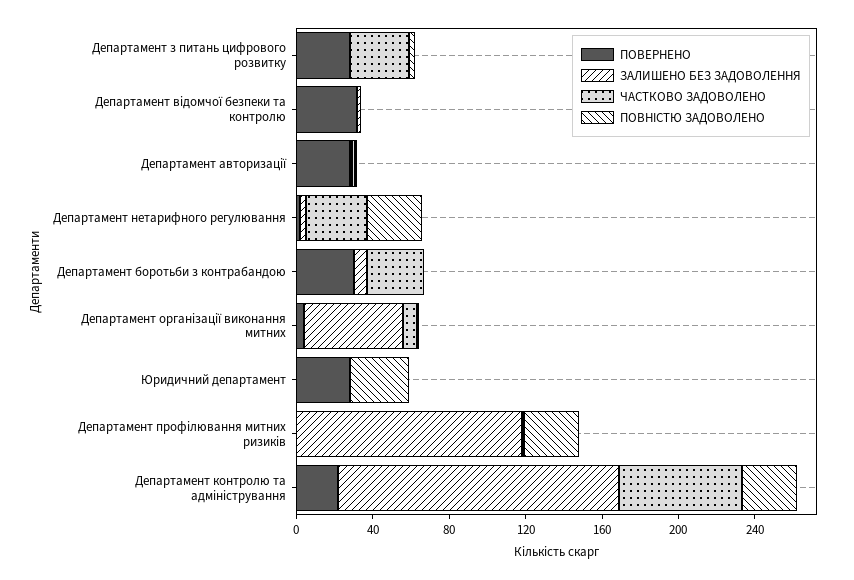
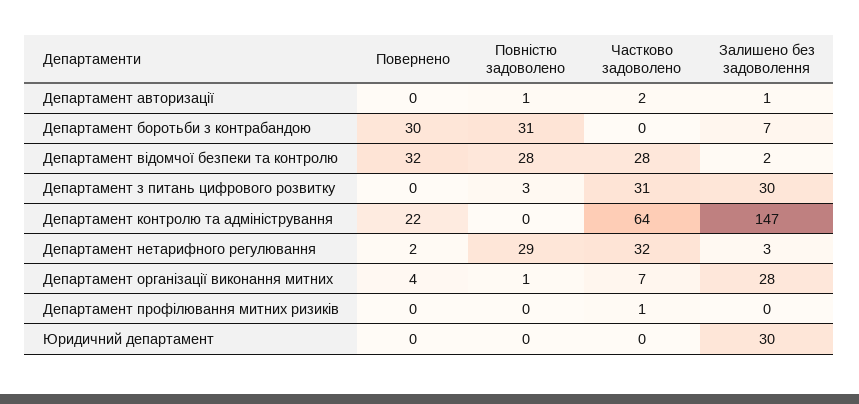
ПОВЕРНЕНО, Департамент з питань цифрового розвитку: 30 -> 0
ЗАЛИШЕНО БЕЗ ЗАДОВОЛЕННЯ, Департамент з питань цифрового розвитку: 0 -> 30
ЧАСТКОВО ЗАДОВОЛЕНО, Департамент відомчої безпеки та контролю: 0 -> 28
ПОВНІСТЮ ЗАДОВОЛЕНО, Департамент відомчої безпеки та контролю: 0 -> 28
ПОВЕРНЕНО, Департамент авторизації: 30 -> 0
ЧАСТКОВО ЗАДОВОЛЕНО, Департамент боротьби з контрабандою: 30 -> 0
ПОВНІСТЮ ЗАДОВОЛЕНО, Департамент боротьби з контрабандою: 0 -> 31
ЗАЛИШЕНО БЕЗ ЗАДОВОЛЕННЯ, Департамент організації виконання митних: 50 -> 28
ПОВЕРНЕНО, Юридичний департамент: 30 -> 0
ЗАЛИШЕНО БЕЗ ЗАДОВОЛЕННЯ, Юридичний департамент: 0 -> 30
ПОВНІСТЮ ЗАДОВОЛЕНО, Юридичний департамент: 30 -> 0
ЗАЛИШЕНО БЕЗ ЗАДОВОЛЕННЯ, Департамент профілювання митних ризиків: 120 -> 0
ПОВНІСТЮ ЗАДОВОЛЕНО, Департамент профілювання митних ризиків: 30 -> 0
ПОВНІСТЮ ЗАДОВОЛЕНО, Департамент контролю та адміністрування: 30 -> 0

